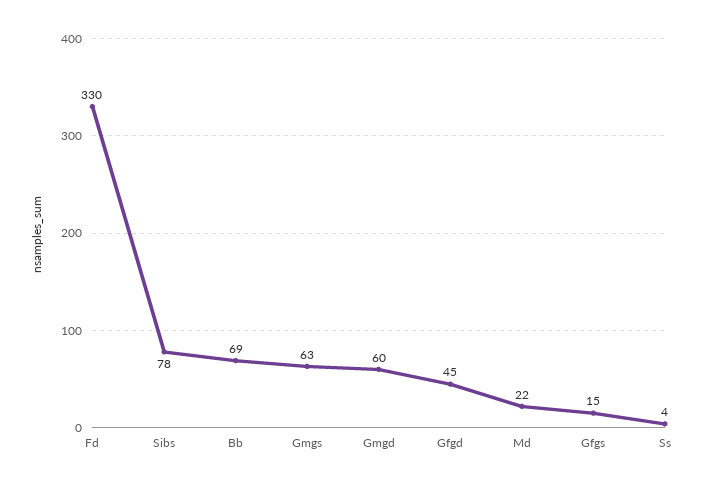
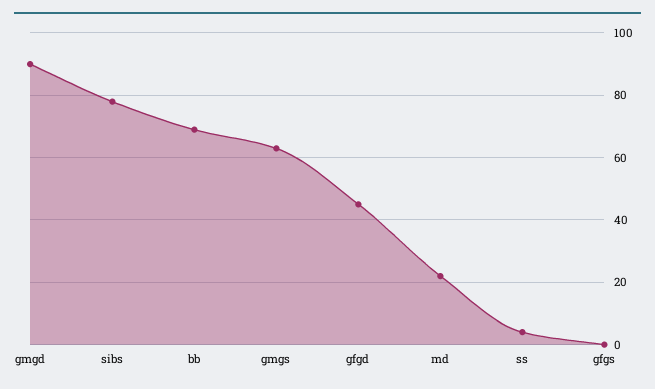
Fd: 330 -> none
Gmgd: 60 -> 90
Gfgs: 15 -> 0

